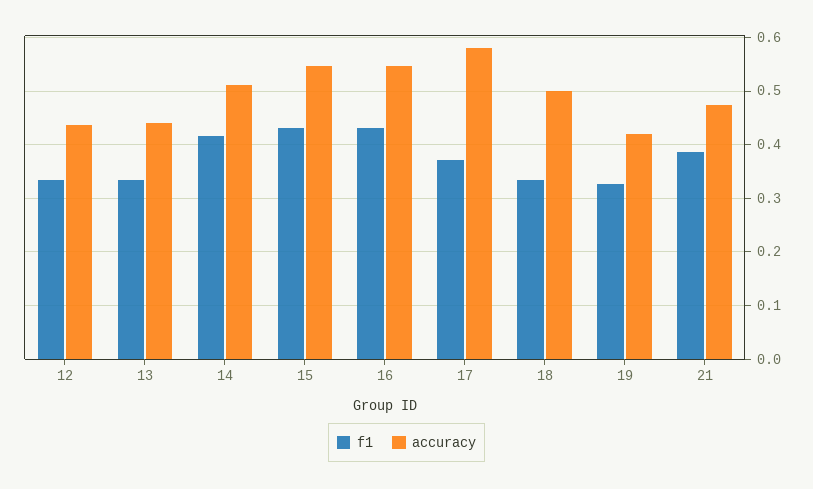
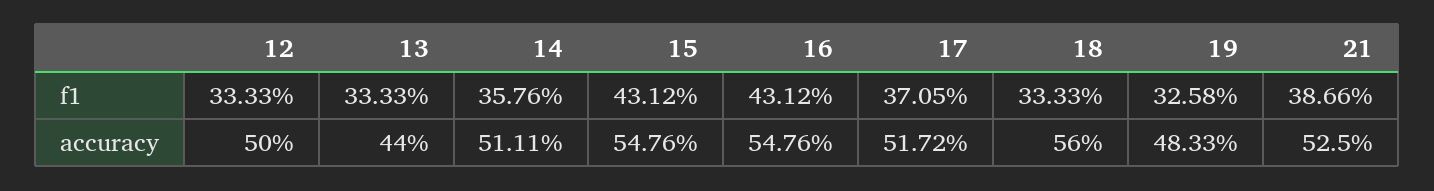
accuracy, 12: 0.44 -> 0.5
f1, 14: 0.42 -> 0.3576
accuracy, 17: 0.58 -> 0.5172
accuracy, 18: 0.5 -> 0.56
accuracy, 19: 0.42 -> 0.4833
accuracy, 21: 0.48 -> 0.525

